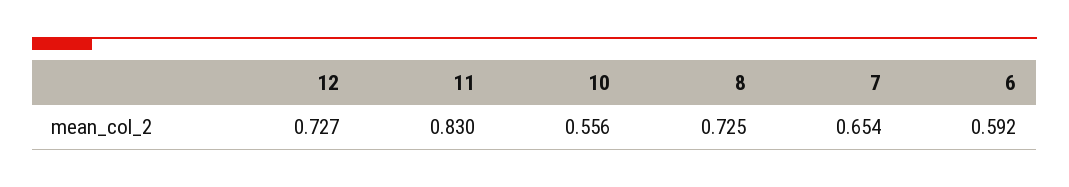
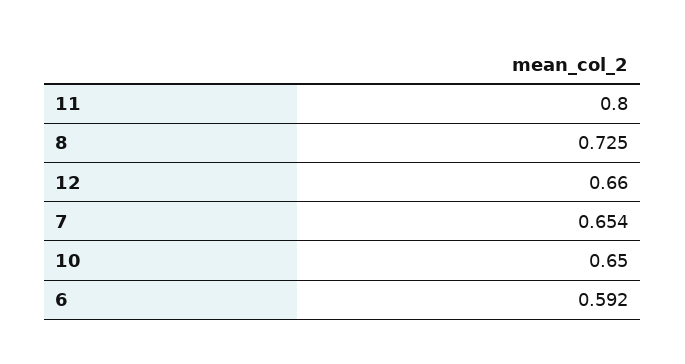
12: 0.727 -> 0.66
11: 0.83 -> 0.8
10: 0.556 -> 0.65

